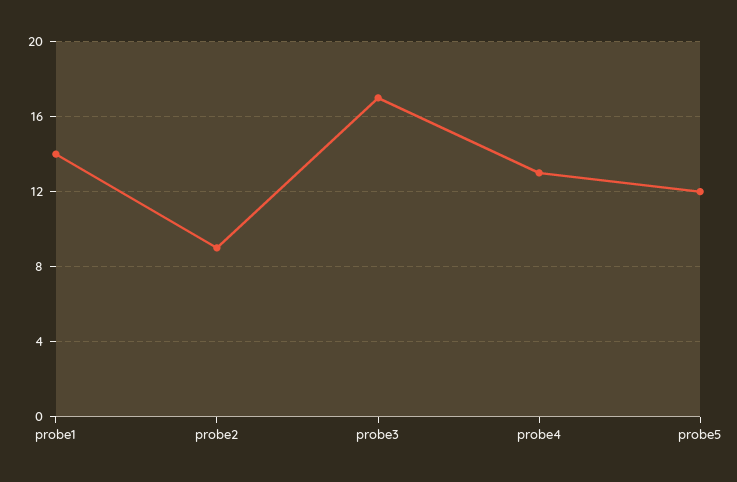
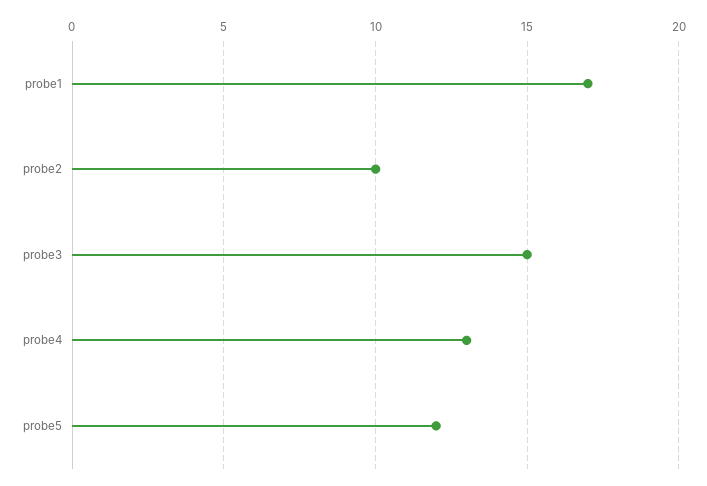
probe1: 14 -> 17
probe2: 9 -> 10
probe3: 17 -> 15

